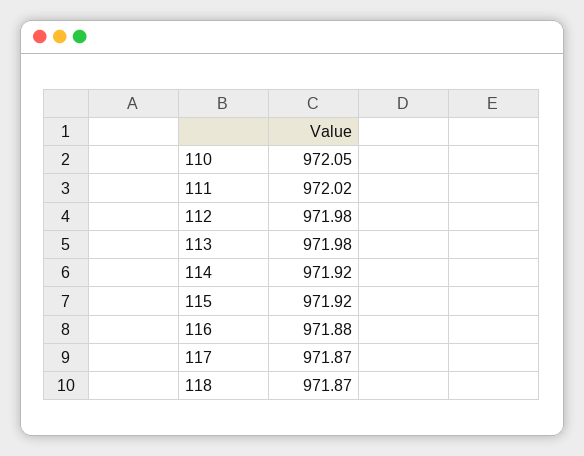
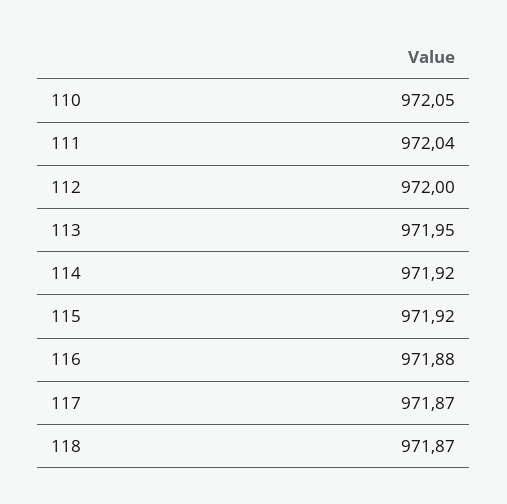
111: 972.02 -> 972.04
112: 971.98 -> 972
113: 971.98 -> 971.95

